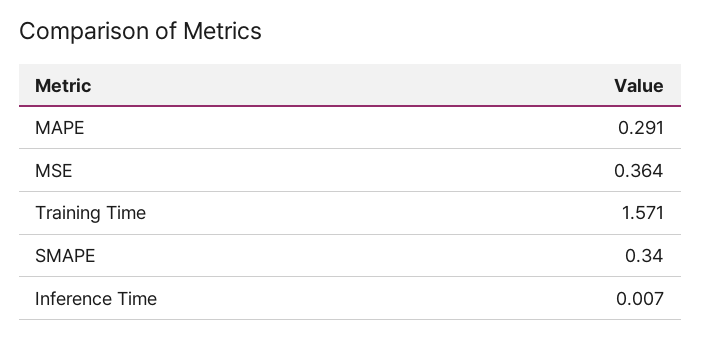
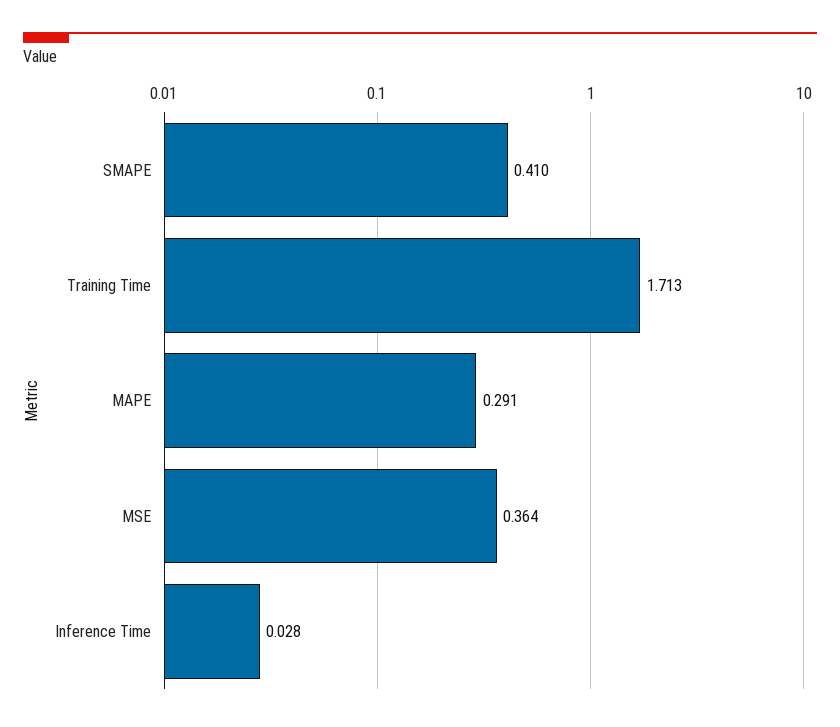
Training Time: 1.571 -> 1.713
SMAPE: 0.34 -> 0.41
Inference Time: 0.007 -> 0.028

